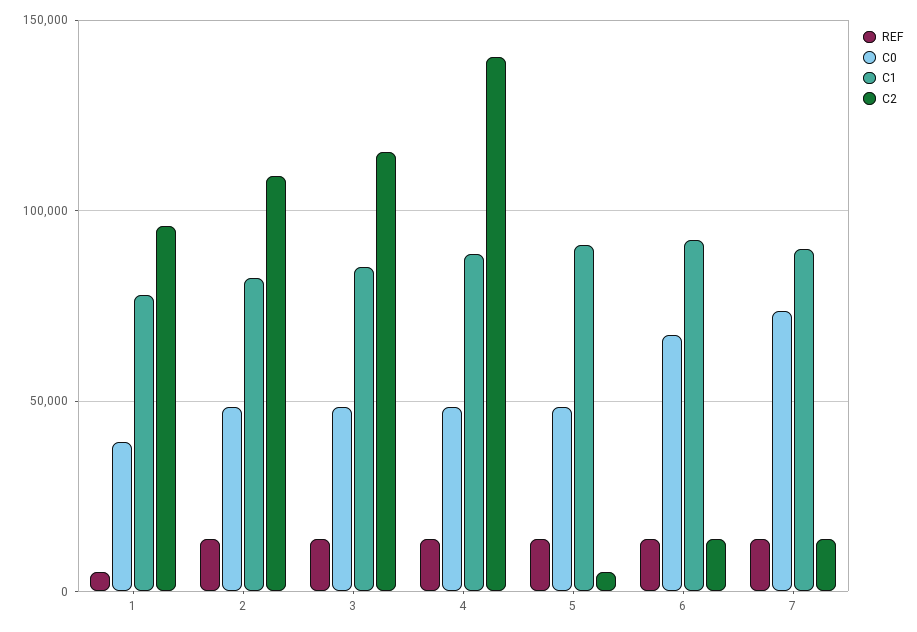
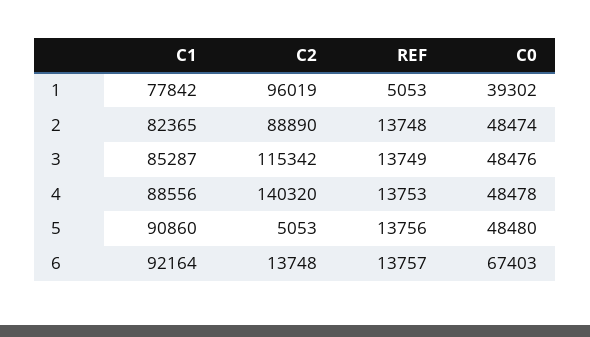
C2, 2: 110000 -> 88890
REF, 7: 15000 -> none
C0, 7: 75000 -> none
C1, 7: 90000 -> none
C2, 7: 15000 -> none

